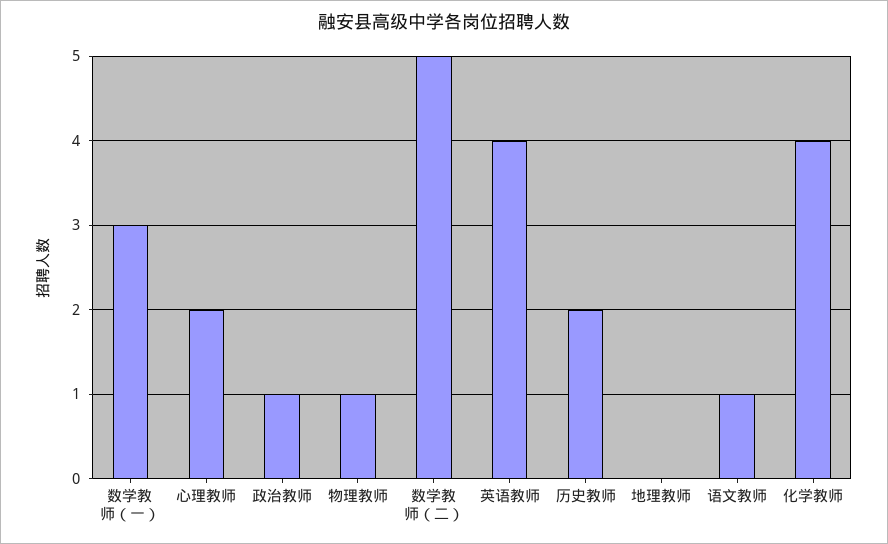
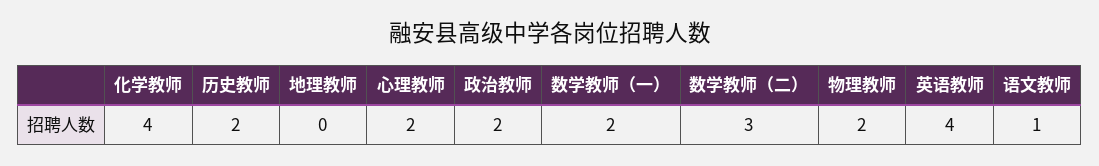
数学教师（一）: 3 -> 2
政治教师: 1 -> 2
物理教师: 1 -> 2
数学教师（二）: 5 -> 3

